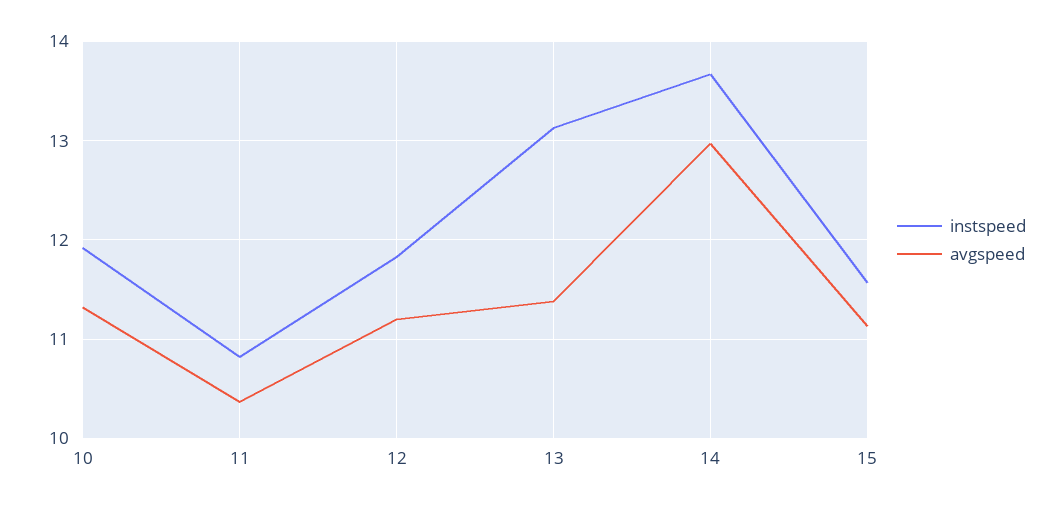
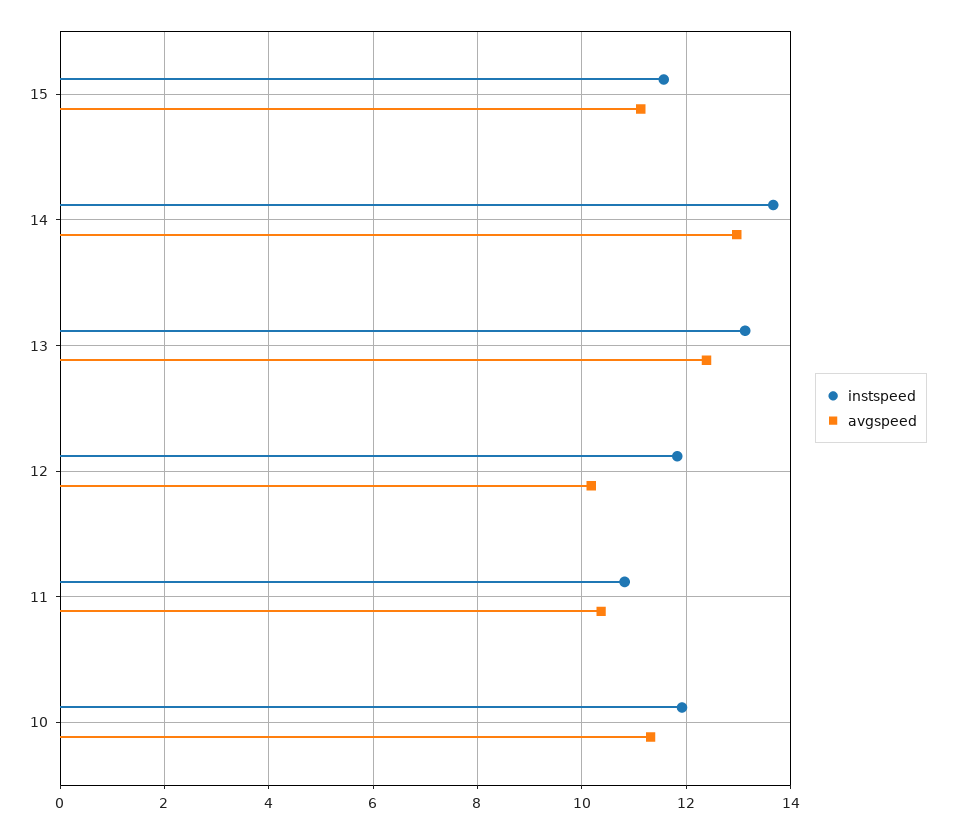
avgspeed, 12: 11.2 -> 10.2
avgspeed, 13: 11.4 -> 12.4

